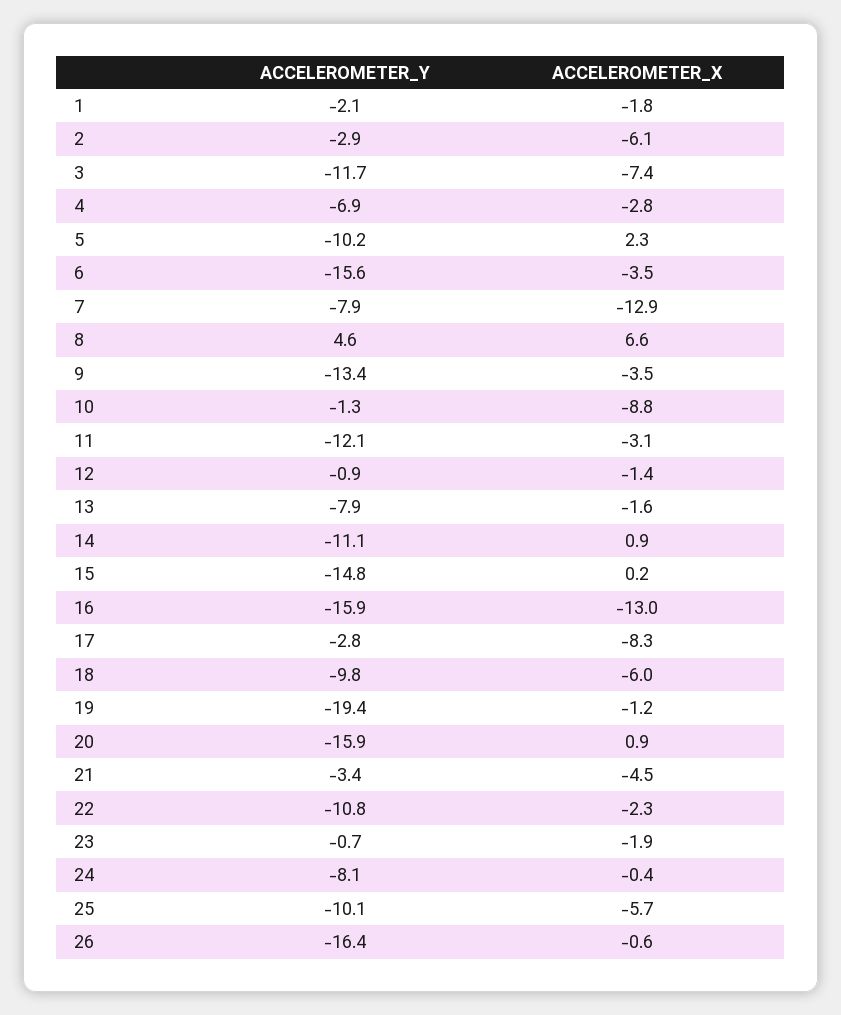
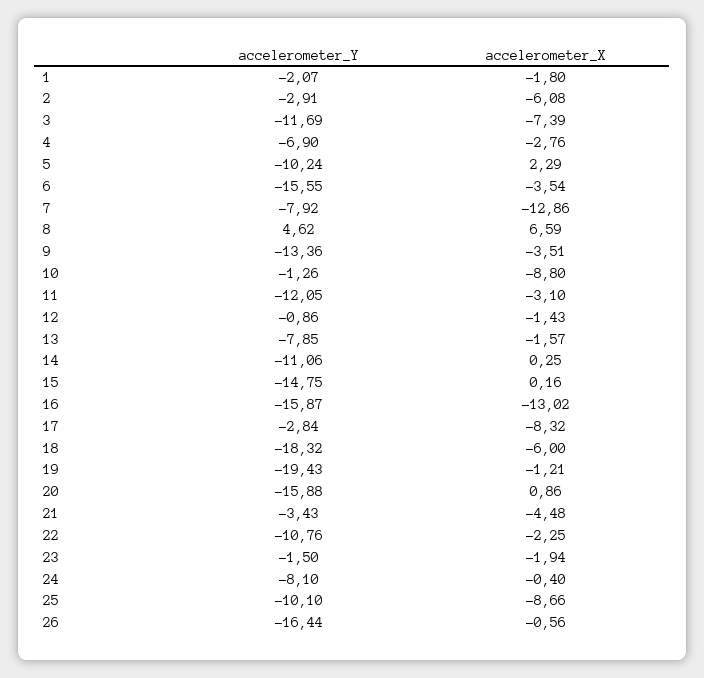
ACCELEROMETER_X, 14: 0.9 -> 0.25
ACCELEROMETER_Y, 18: -9.8 -> -18.32
ACCELEROMETER_Y, 23: -0.7 -> -1.5
ACCELEROMETER_X, 25: -5.7 -> -8.66

